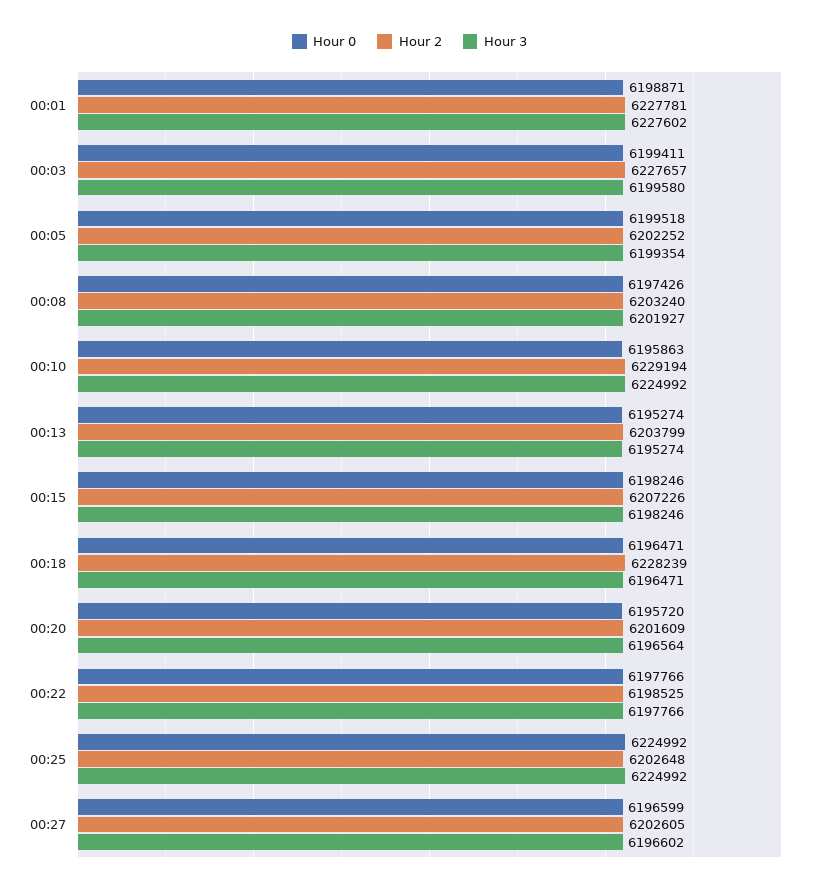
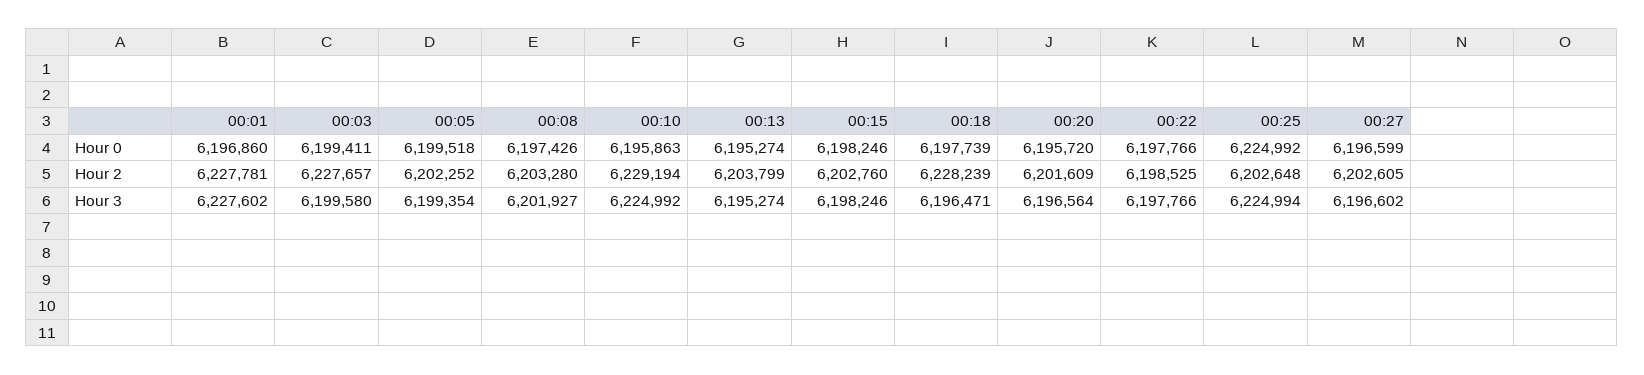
Hour 0, 00:01: 6198871 -> 6196860
Hour 2, 00:08: 6203240 -> 6203280
Hour 2, 00:15: 6207226 -> 6202760
Hour 0, 00:18: 6196471 -> 6197739
Hour 3, 00:25: 6224992 -> 6224994

